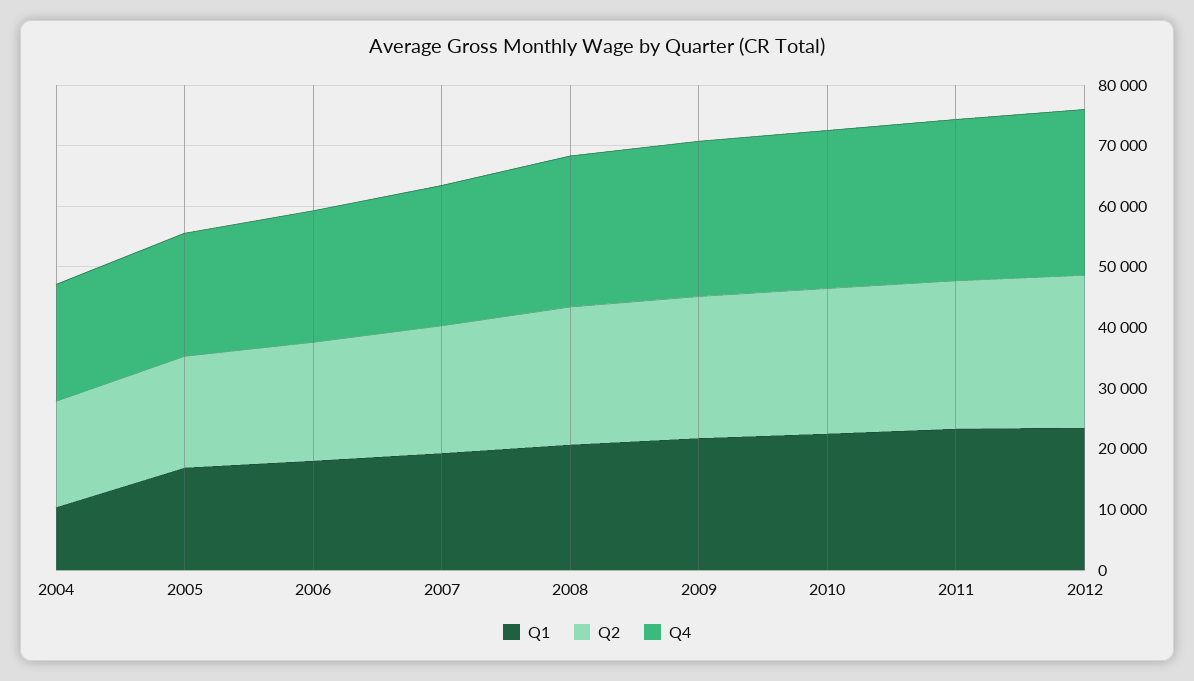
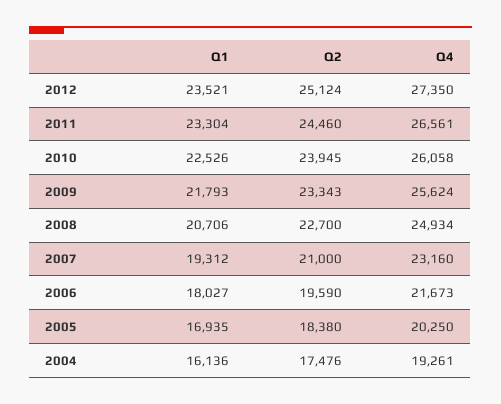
Q1, 2004: 10000 -> 16136

